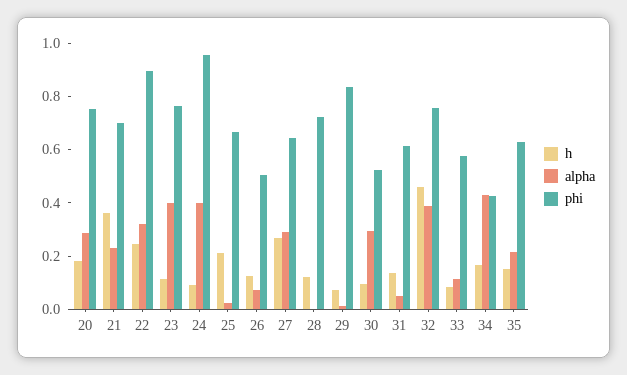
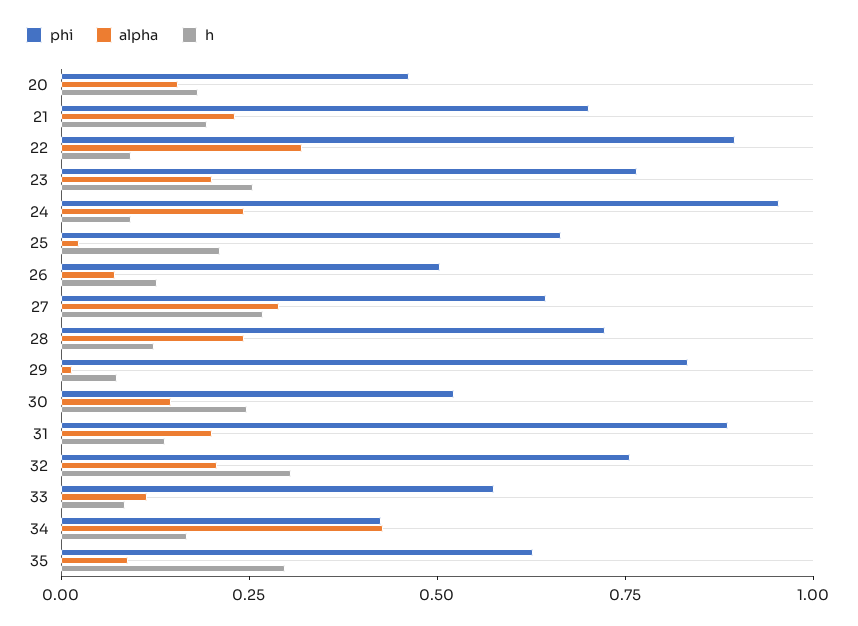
alpha, 20: 0.3 -> 0.15
phi, 20: 0.75 -> 0.45
h, 21: 0.35 -> 0.2
h, 22: 0.25 -> 0.1
h, 23: 0.1 -> 0.25
alpha, 23: 0.4 -> 0.2
alpha, 24: 0.4 -> 0.25
alpha, 28: 0 -> 0.25
h, 30: 0.1 -> 0.25
alpha, 30: 0.3 -> 0.15
alpha, 31: 0.05 -> 0.2
phi, 31: 0.6 -> 0.9
h, 32: 0.45 -> 0.3
alpha, 32: 0.4 -> 0.2
h, 35: 0.15 -> 0.3
alpha, 35: 0.2 -> 0.1

